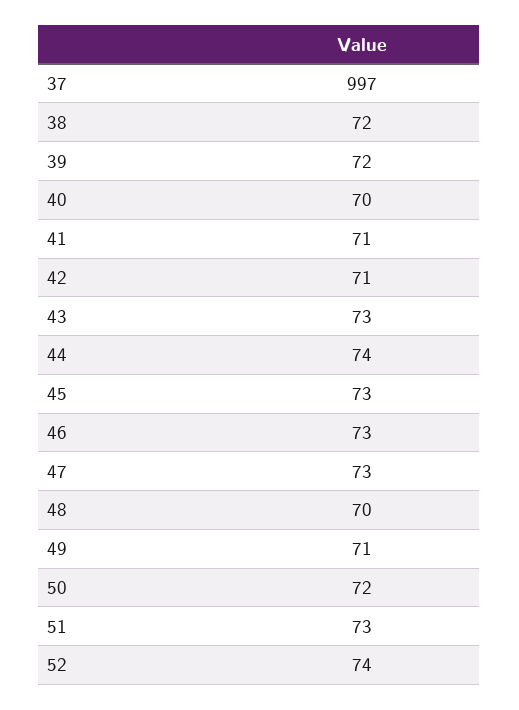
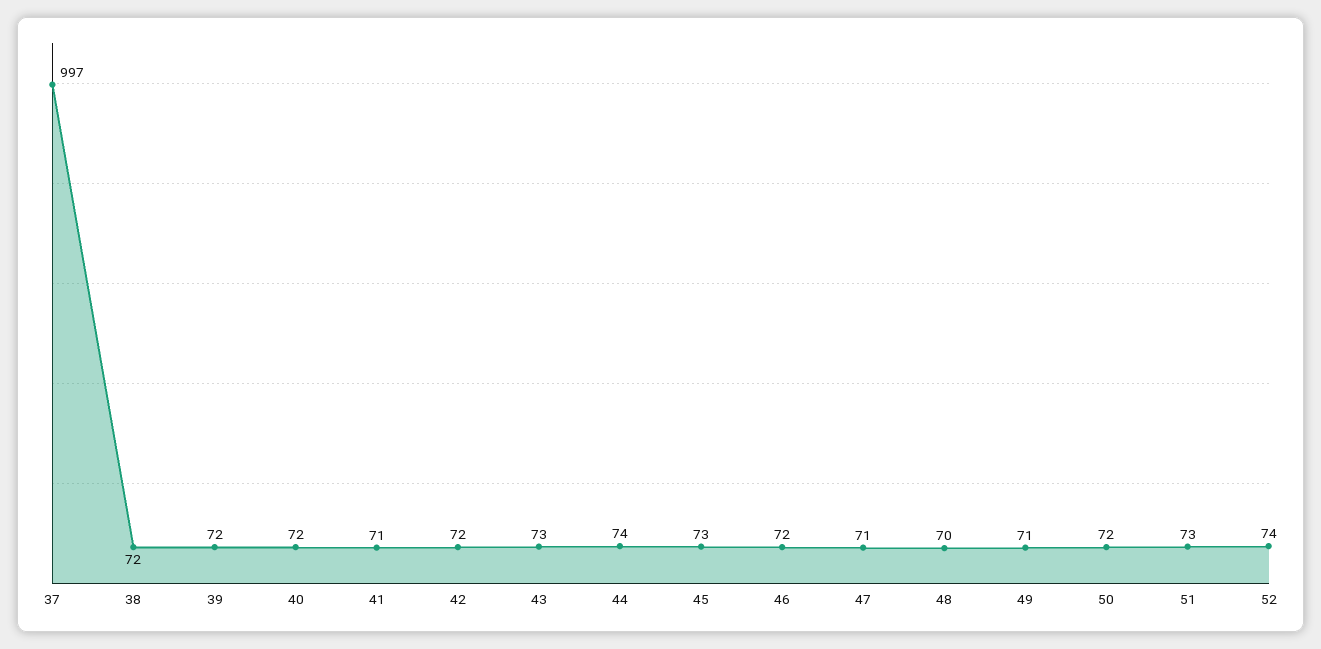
40: 70 -> 72
42: 71 -> 72
46: 73 -> 72
47: 73 -> 71

